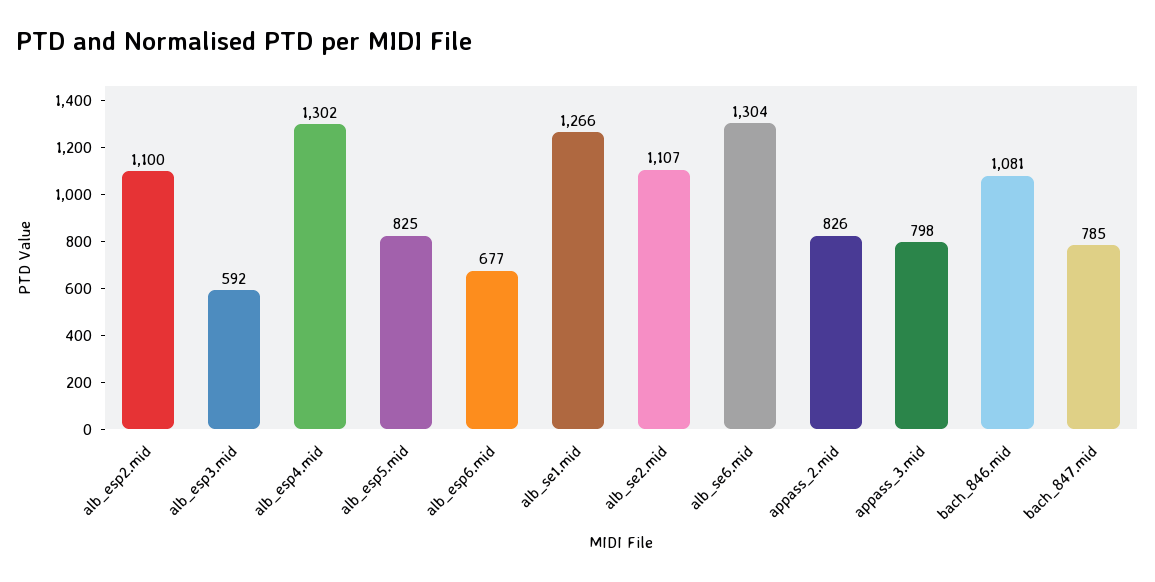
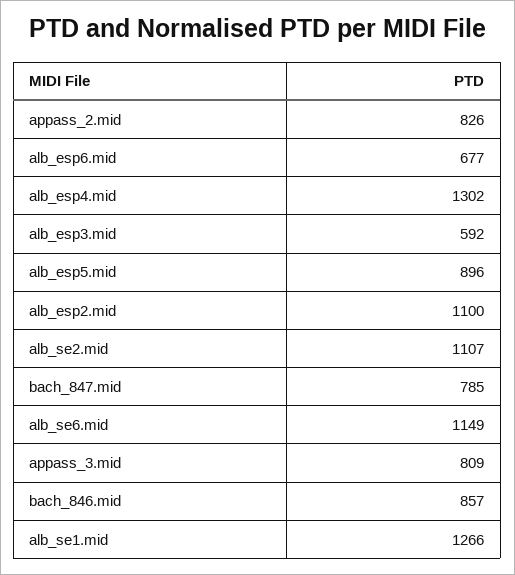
alb_esp5.mid: 825 -> 896
alb_se6.mid: 1304 -> 1149
appass_3.mid: 798 -> 809
bach_846.mid: 1081 -> 857

